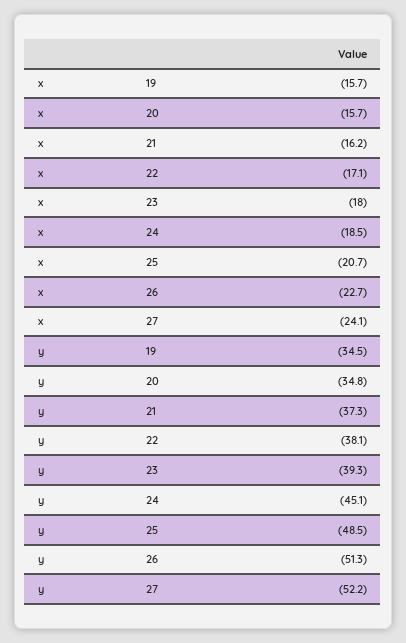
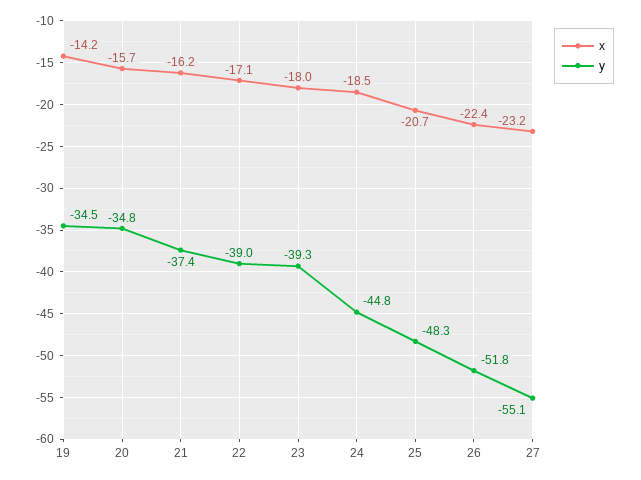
x, 19: -15.7 -> -14.2
x, 26: -22.7 -> -22.4
x, 27: -24.1 -> -23.2
y, 21: -37.3 -> -37.4
y, 22: -38.1 -> -39
y, 24: -45.1 -> -44.8
y, 25: -48.5 -> -48.3
y, 26: -51.3 -> -51.8
y, 27: -52.2 -> -55.1

